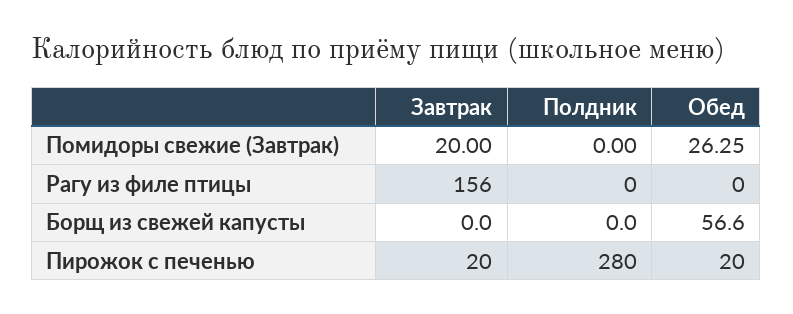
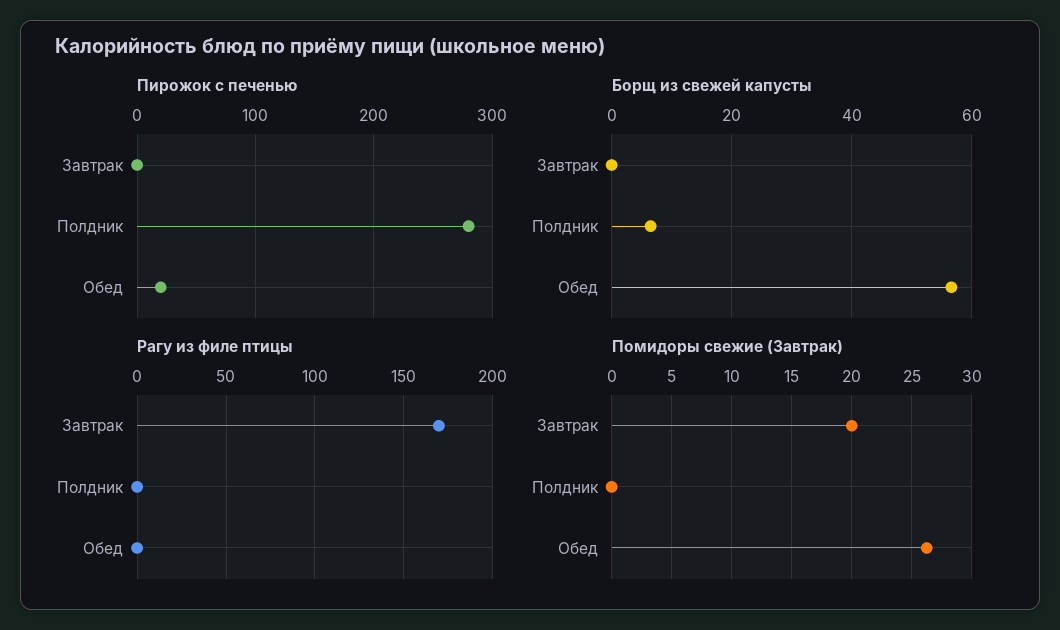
Рагу из филе птицы, Завтрак: 156 -> 170
Борщ из свежей капусты, Полдник: 0 -> 6
Пирожок с печенью, Завтрак: 20 -> 0

